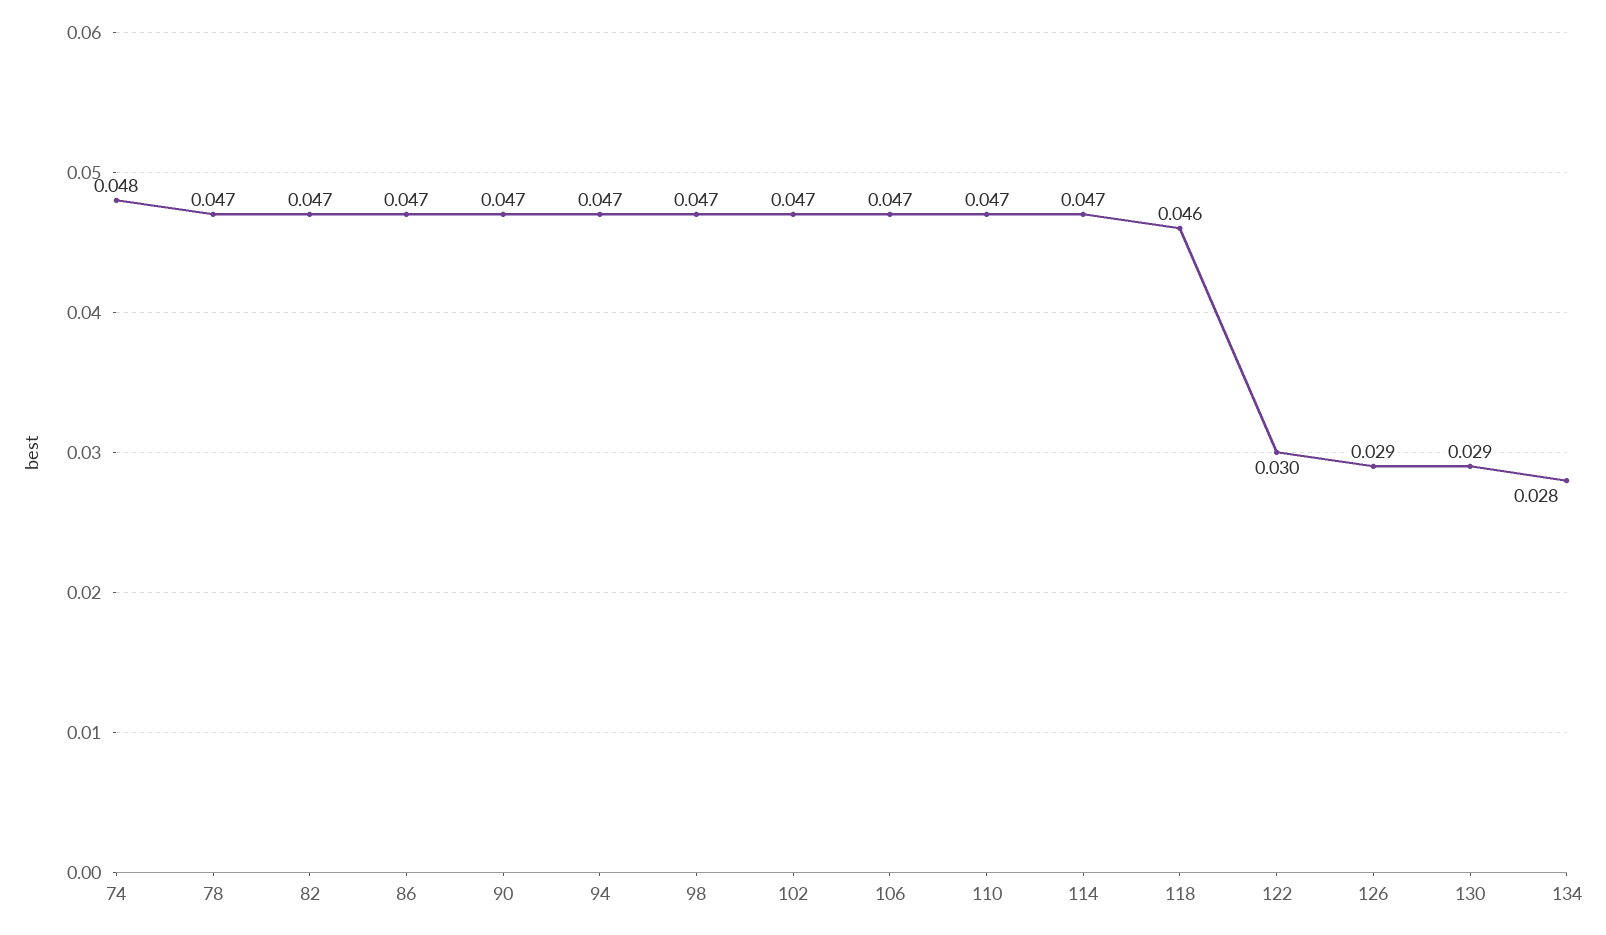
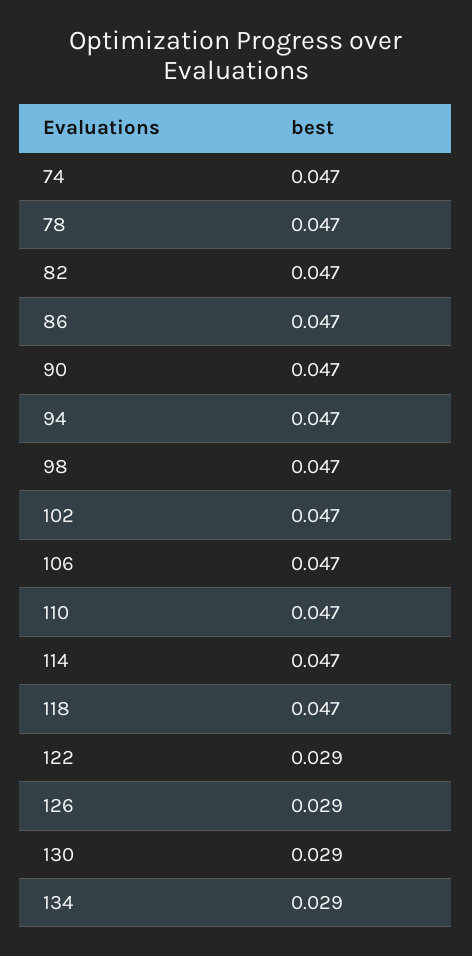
74: 0.048 -> 0.047
118: 0.046 -> 0.047
122: 0.03 -> 0.029
134: 0.028 -> 0.029

